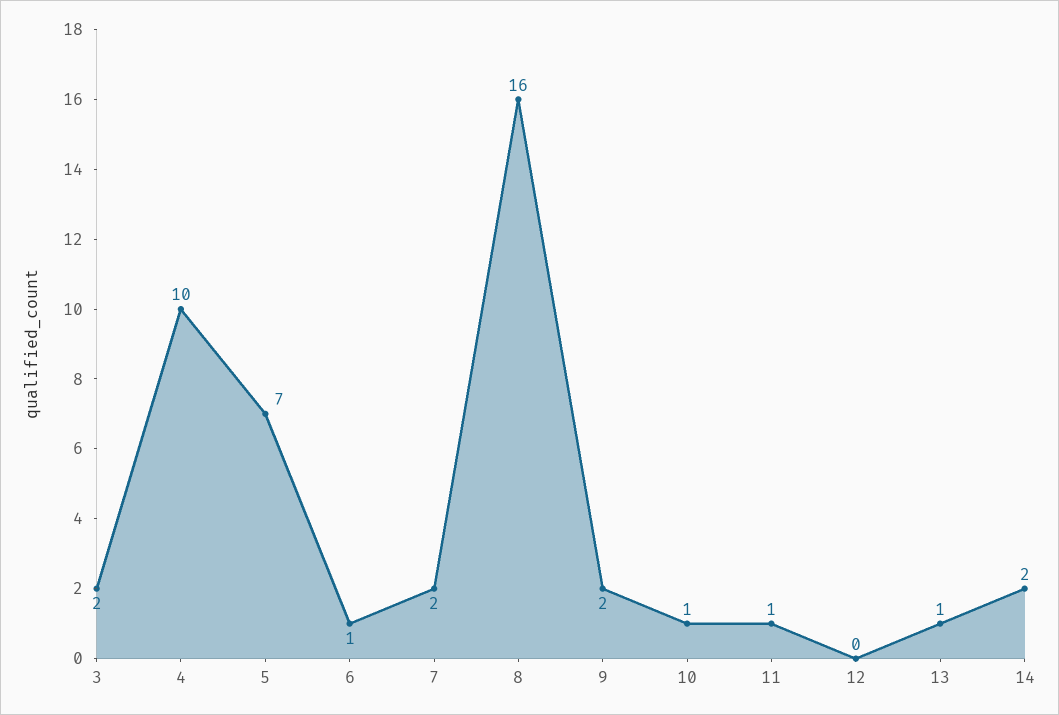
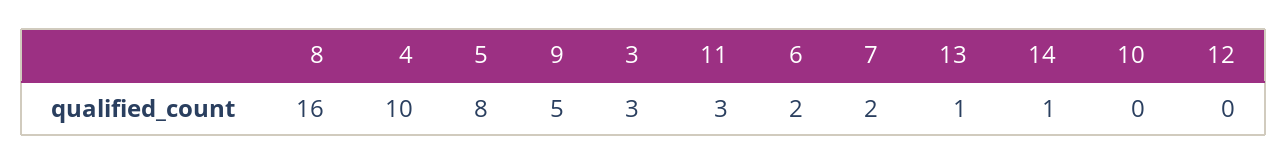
3: 2 -> 3
5: 7 -> 8
6: 1 -> 2
9: 2 -> 5
10: 1 -> 0
11: 1 -> 3
14: 2 -> 1

